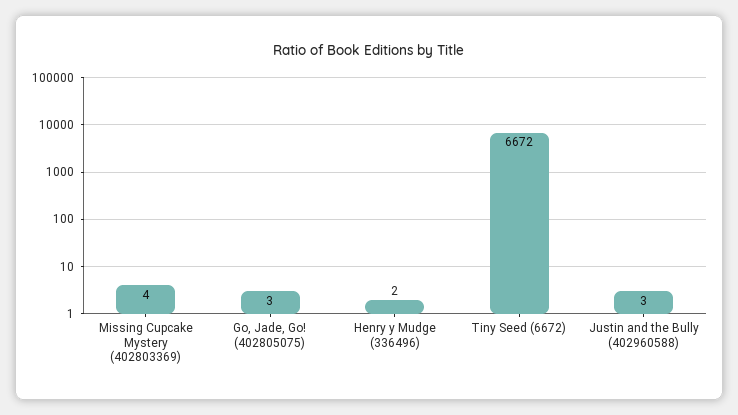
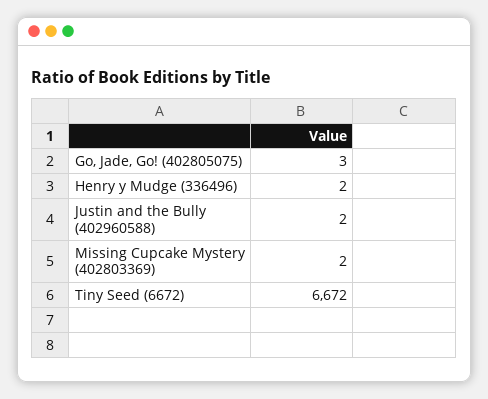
Missing Cupcake Mystery (402803369): 4 -> 2
Justin and the Bully (402960588): 3 -> 2

